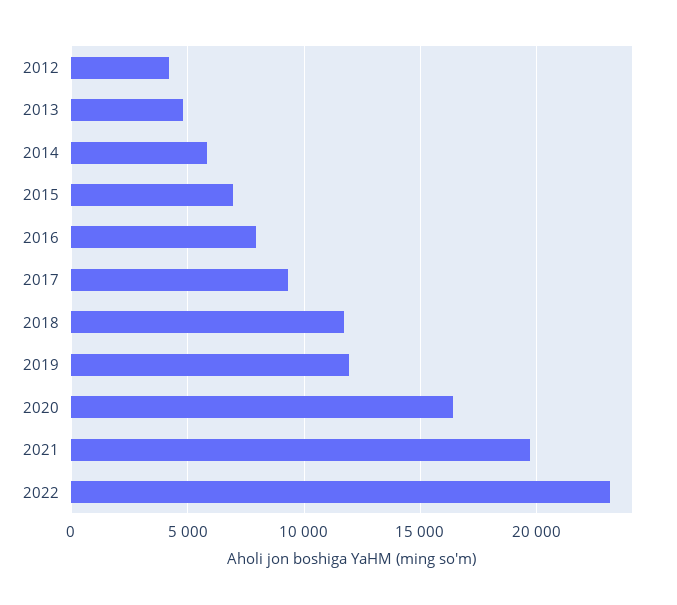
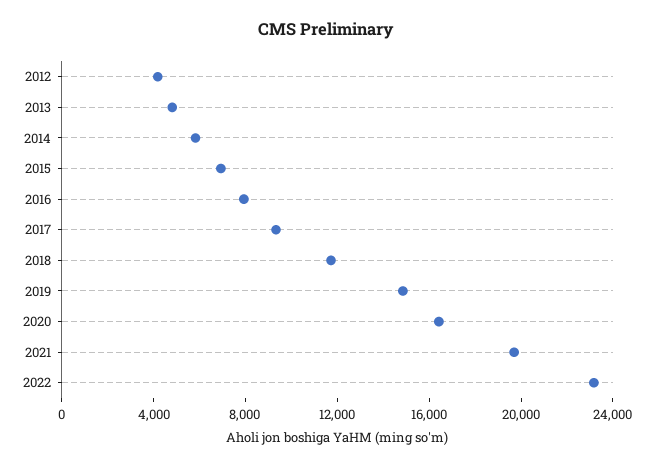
2019: 12000 -> 15000

